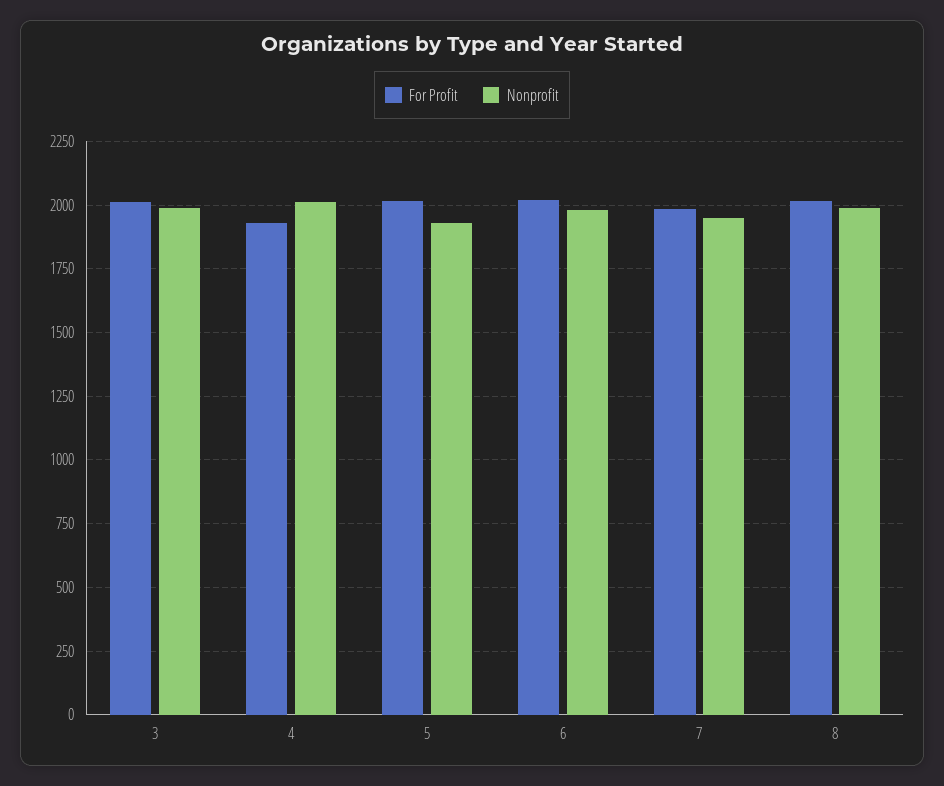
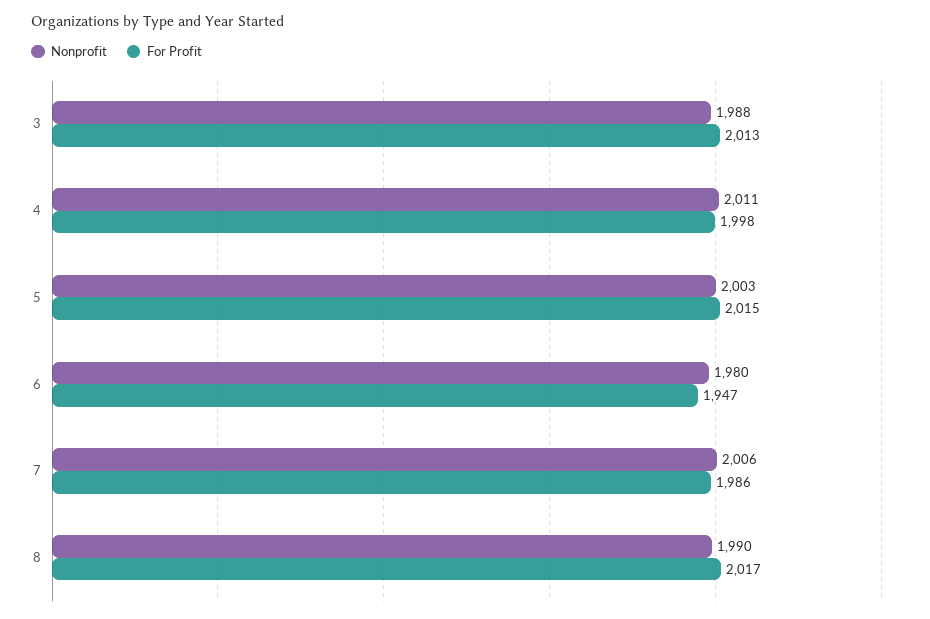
For Profit, 4: 1925 -> 1998
Nonprofit, 5: 1925 -> 2003
For Profit, 6: 2025 -> 1947
Nonprofit, 7: 1950 -> 2006

